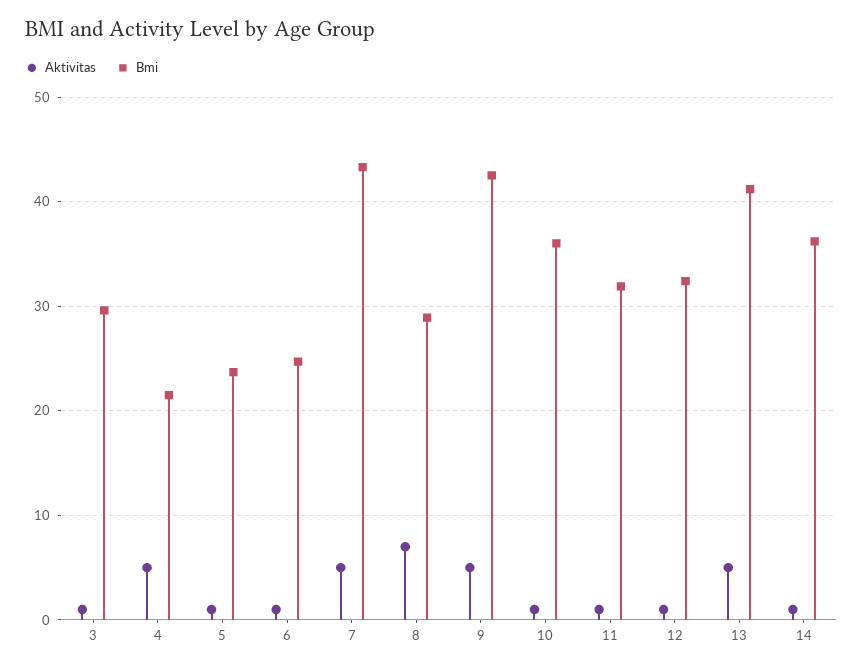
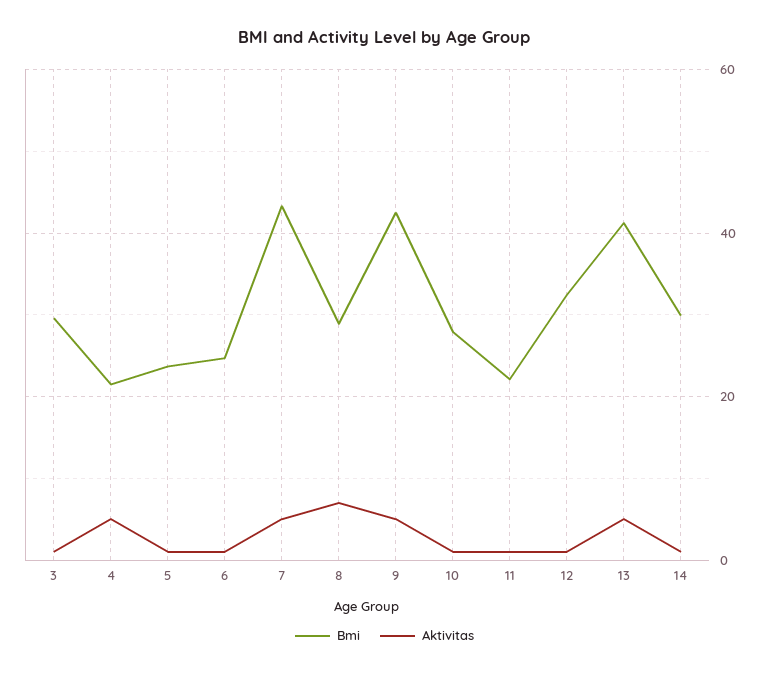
Bmi, 10: 36 -> 28
Bmi, 11: 32 -> 22
Bmi, 14: 36 -> 30

